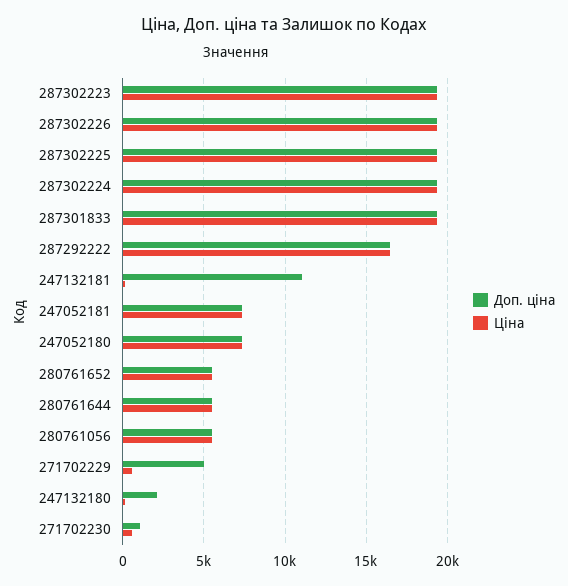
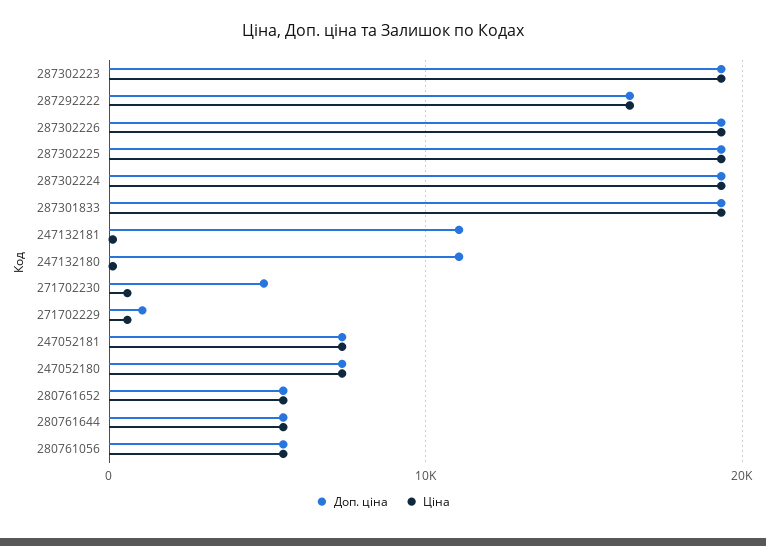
Доп. ціна, 271702229: 5000 -> 1000
Доп. ціна, 247132180: 2000 -> 11000
Доп. ціна, 271702230: 1000 -> 5000

